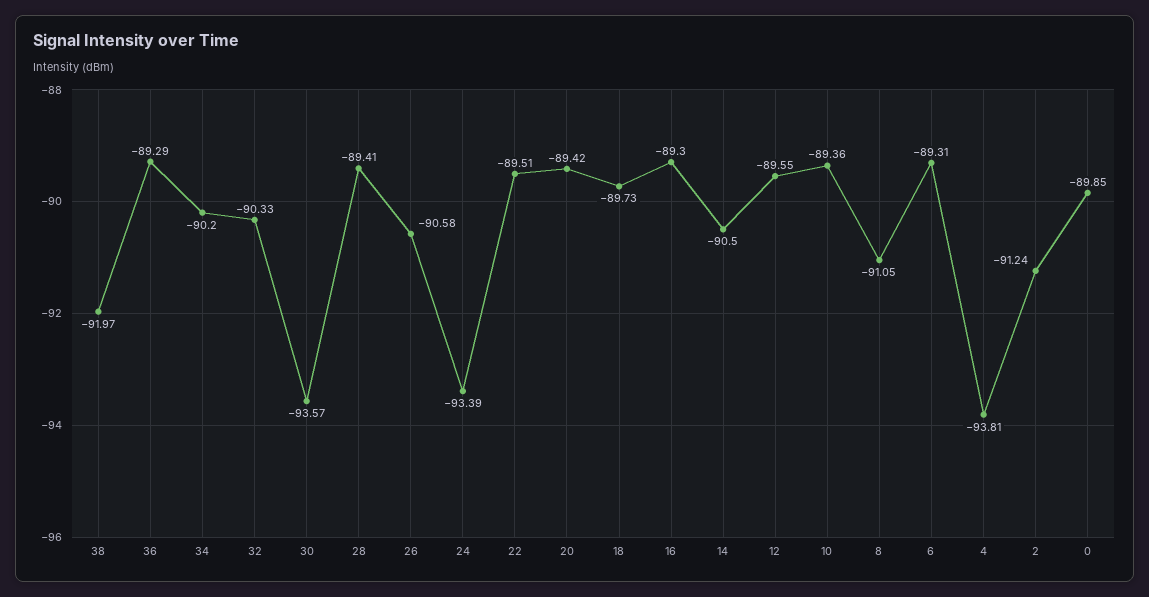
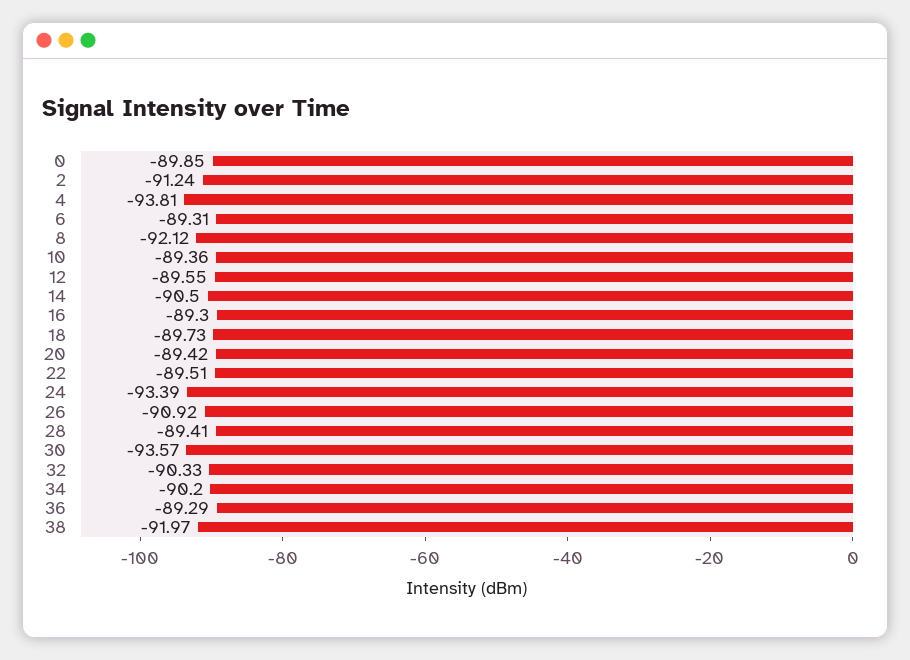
26: -90.58 -> -90.92
8: -91.05 -> -92.12

